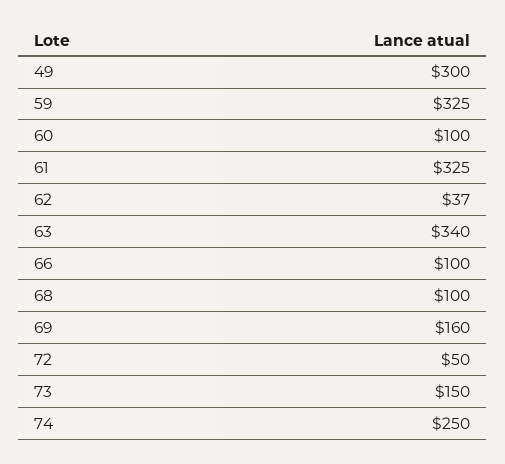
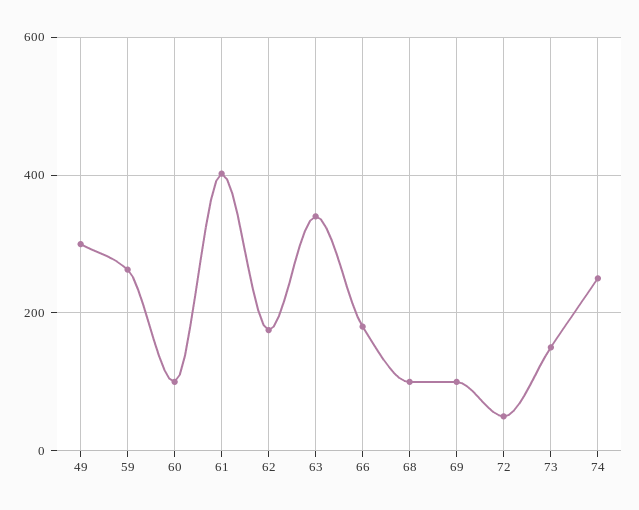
59: 325 -> 260
61: 325 -> 400
62: 37 -> 180
66: 100 -> 180
69: 160 -> 100

